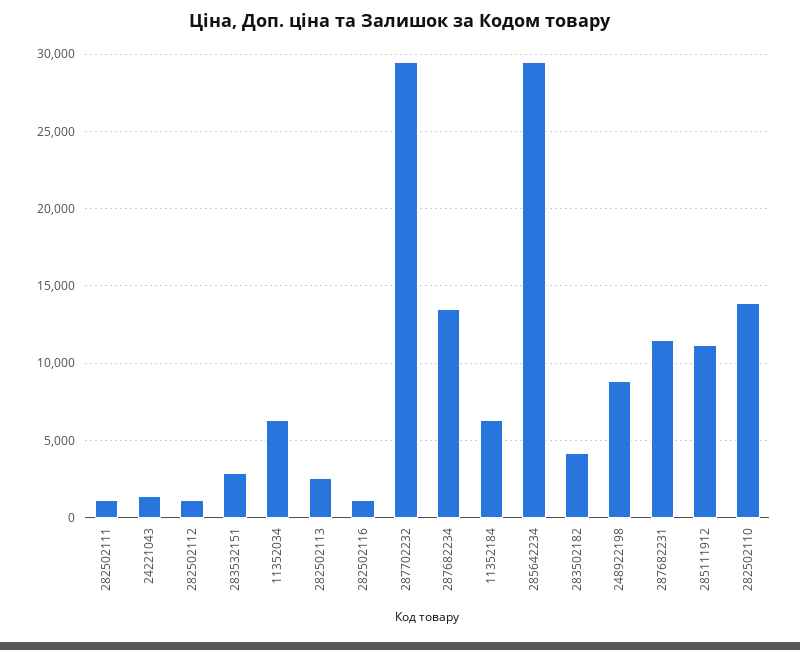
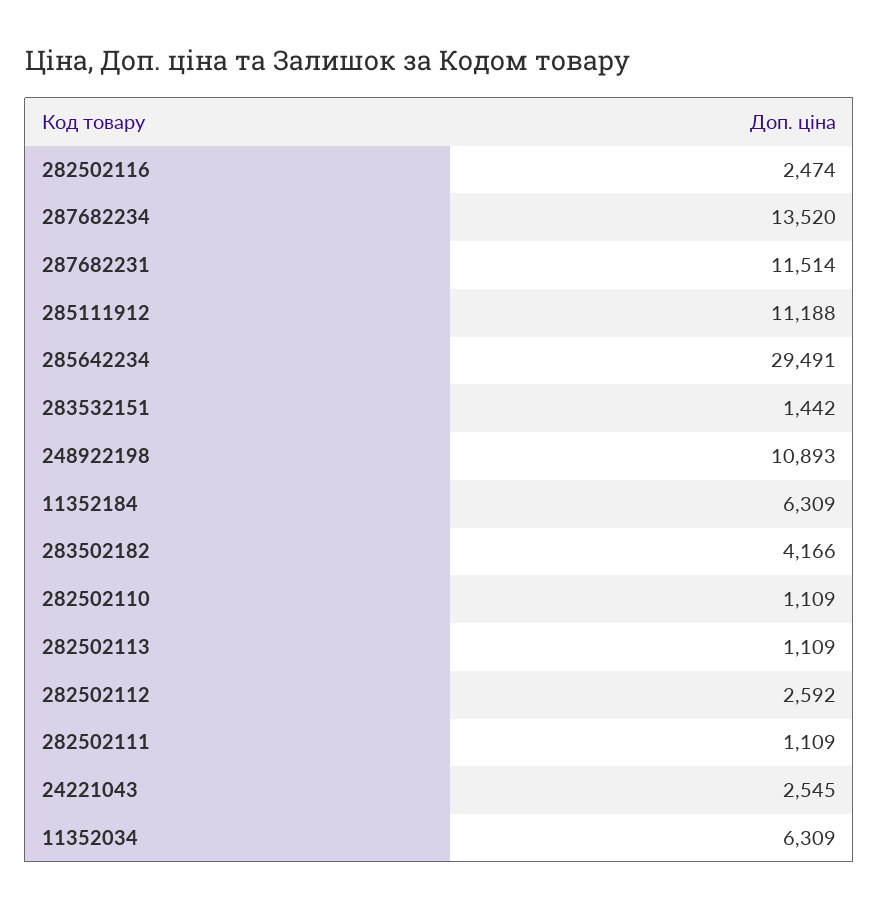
24221043: 1500 -> 2545
282502112: 1000 -> 2592
283532151: 3000 -> 1442
282502113: 2500 -> 1109
282502116: 1000 -> 2474
287702232: 29500 -> none
248922198: 9000 -> 10893
282502110: 14000 -> 1109

